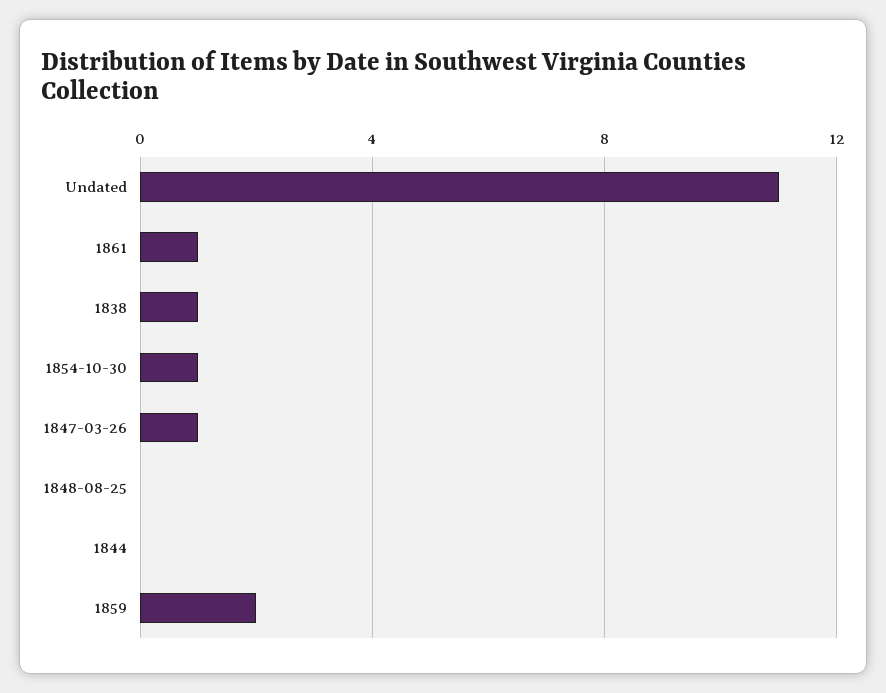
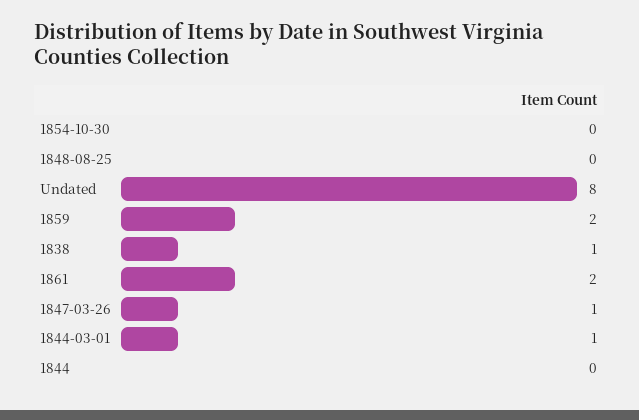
Undated: 11 -> 8
1861: 1 -> 2
1854-10-30: 1 -> 0
1844-03-01: none -> 1

